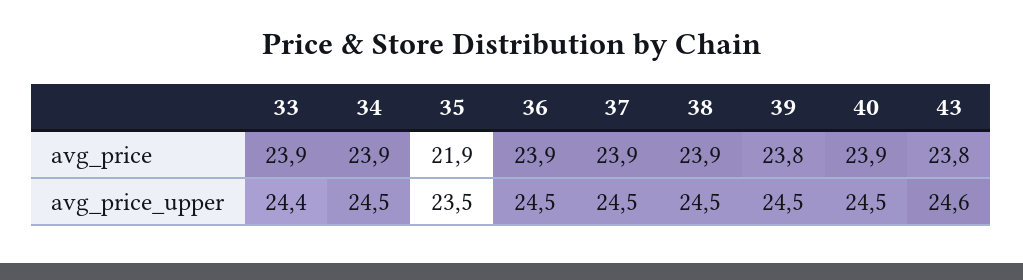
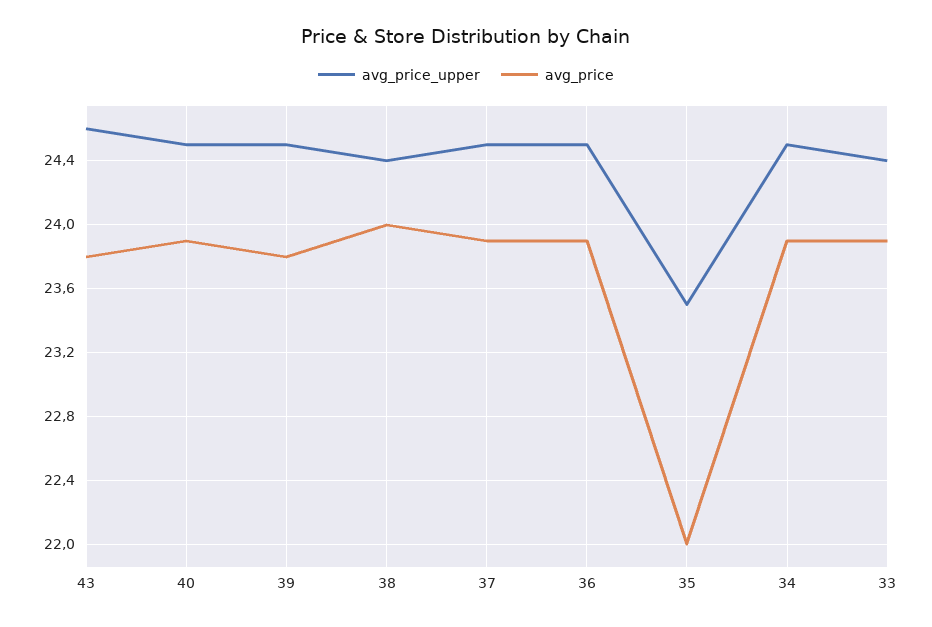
avg_price, 35: 21.9 -> 22
avg_price, 38: 23.9 -> 24
avg_price_upper, 38: 24.5 -> 24.4

